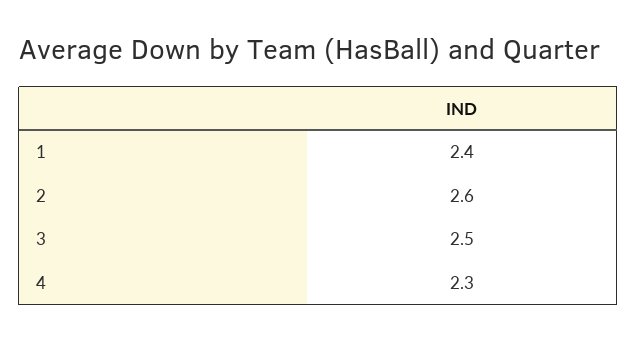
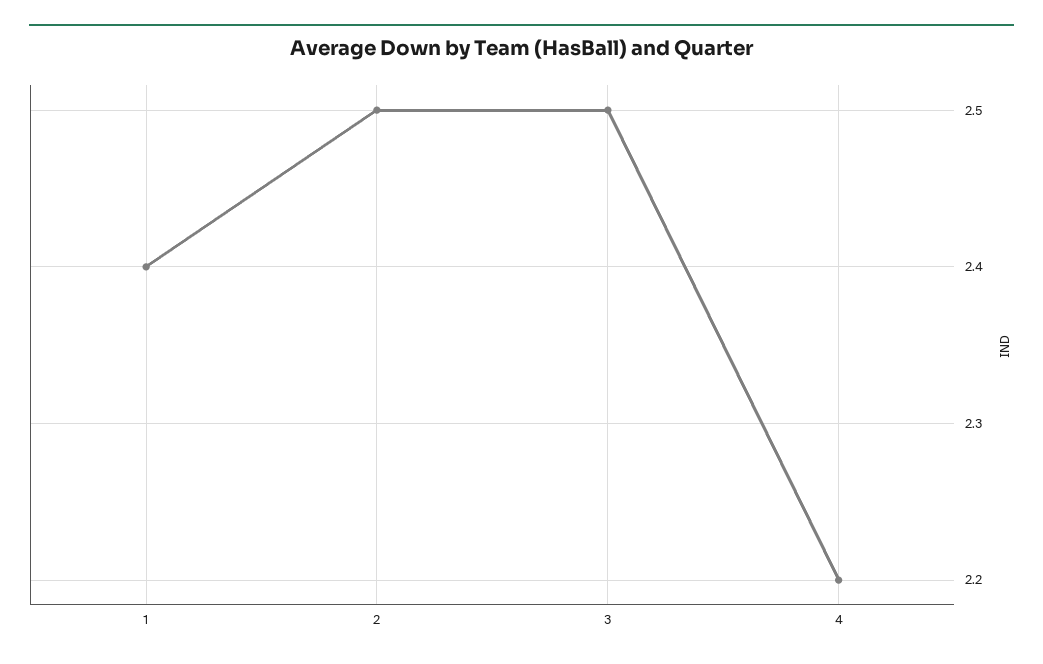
2: 2.6 -> 2.5
4: 2.3 -> 2.2

